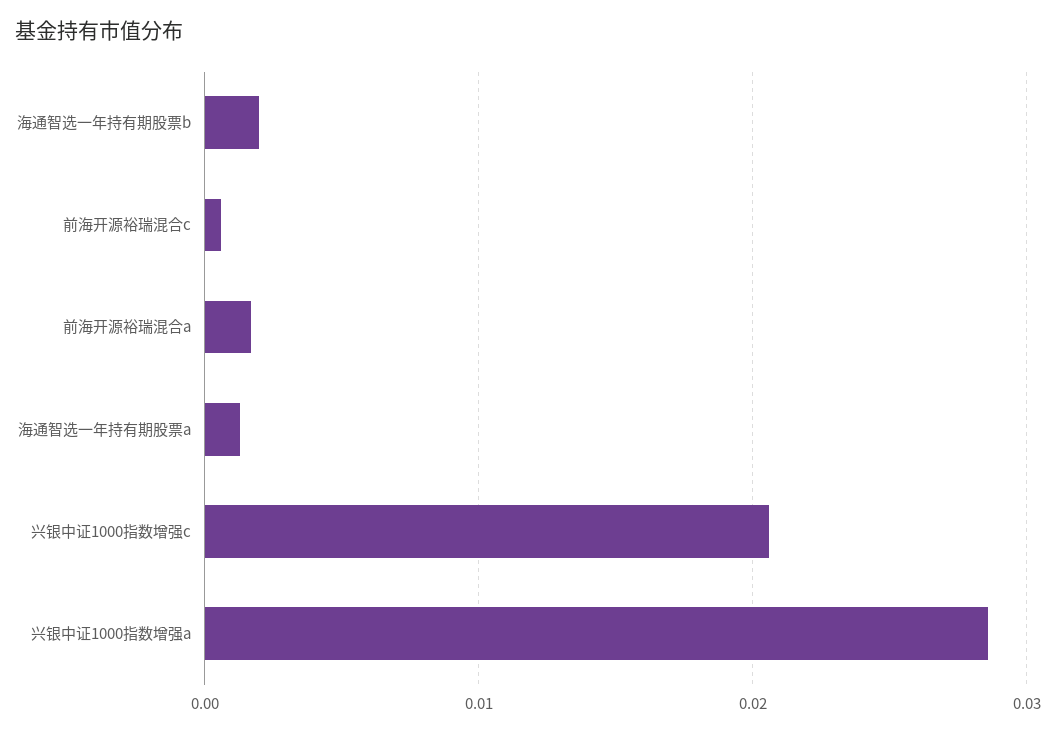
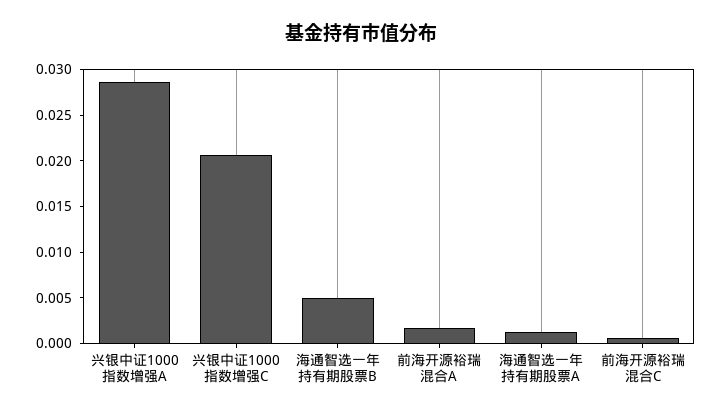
海通智选一年持有期股票b: 0.002 -> 0.005

